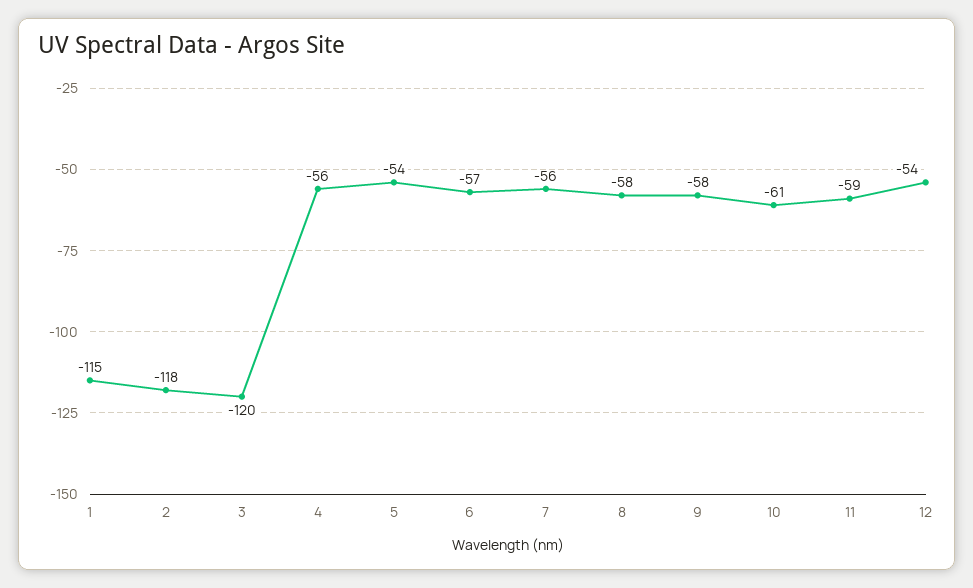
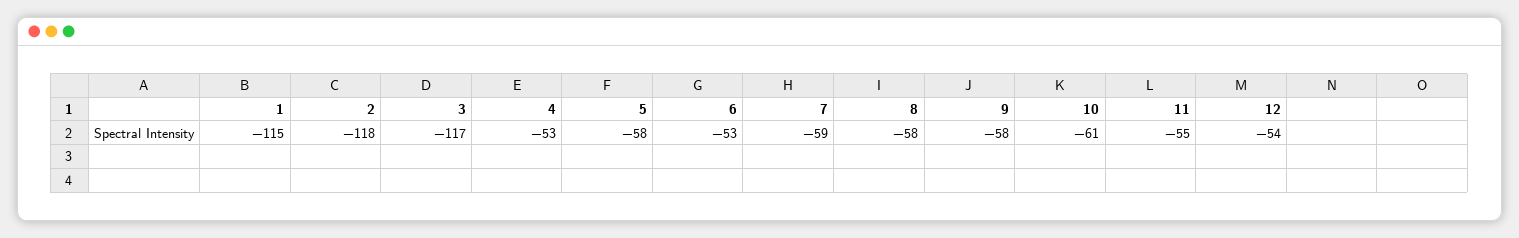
3: -120 -> -117
4: -56 -> -53
5: -54 -> -58
6: -57 -> -53
7: -56 -> -59
11: -59 -> -55

